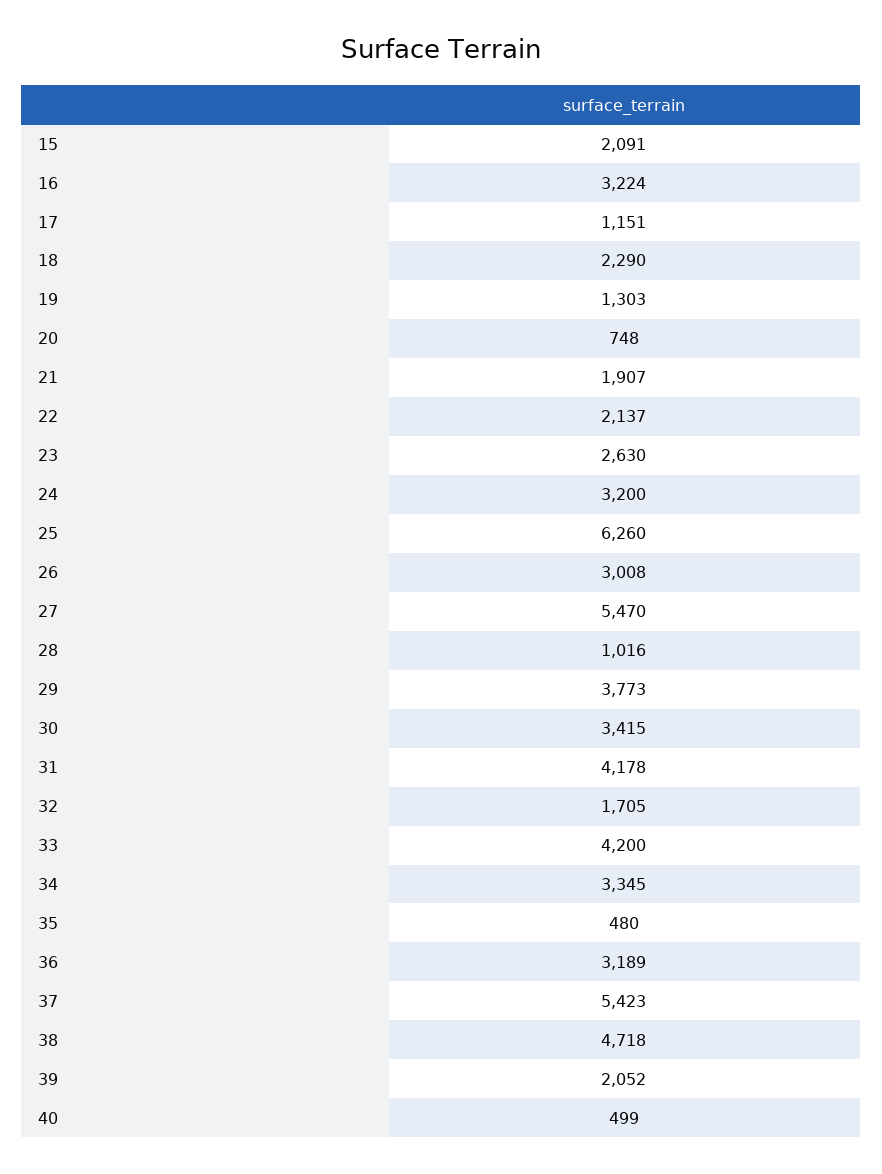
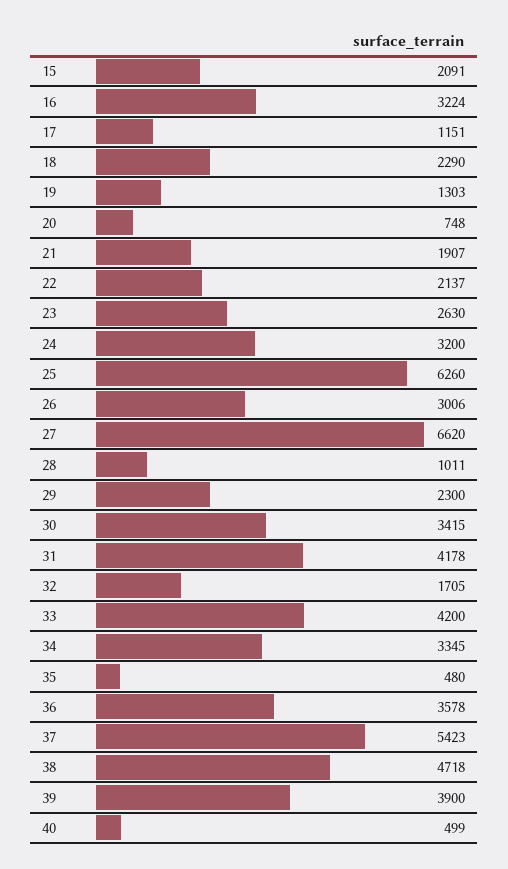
26: 3008 -> 3006
27: 5470 -> 6620
28: 1016 -> 1011
29: 3773 -> 2300
36: 3189 -> 3578
39: 2052 -> 3900

